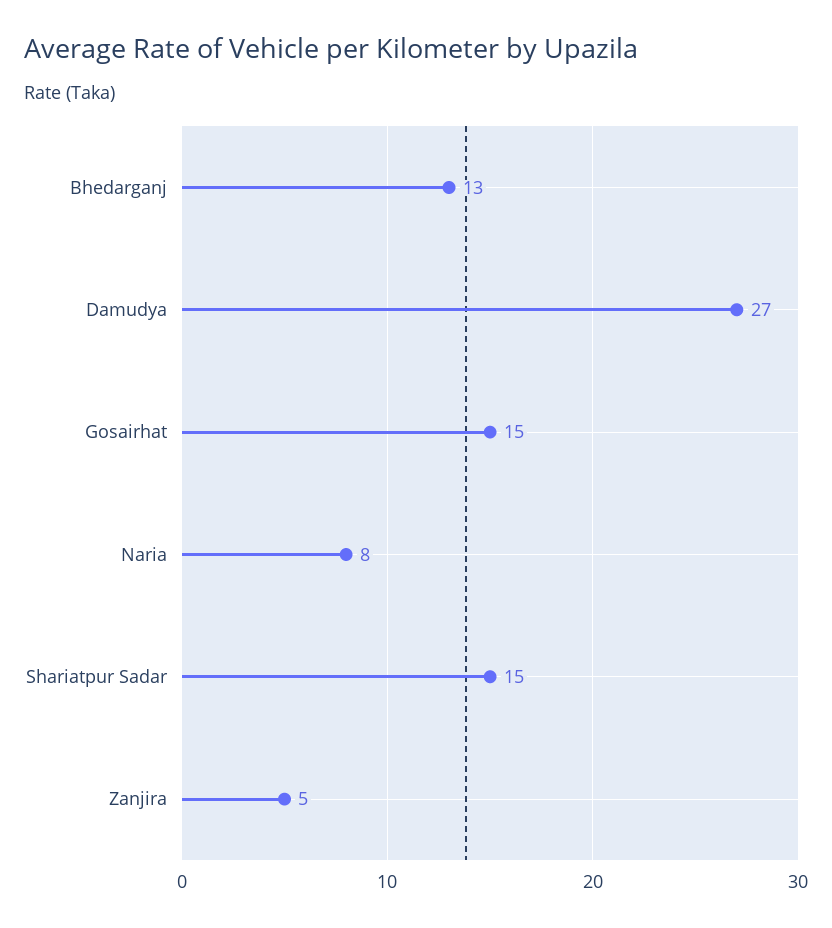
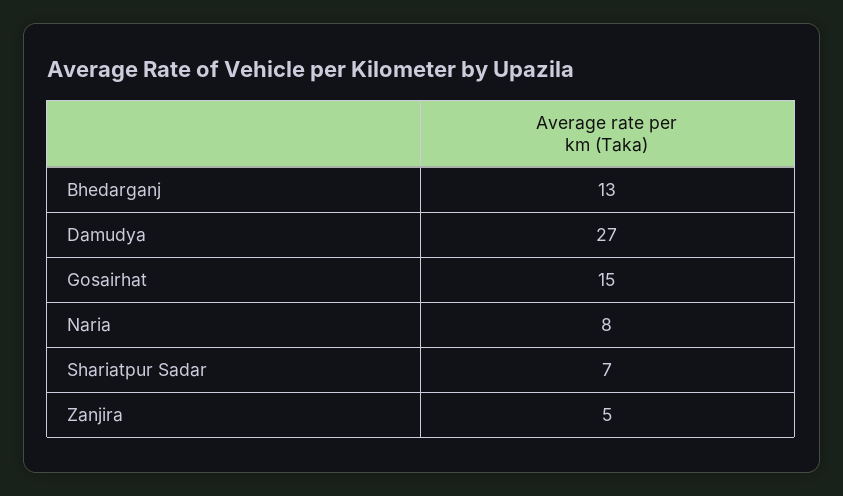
Shariatpur Sadar: 15 -> 7

